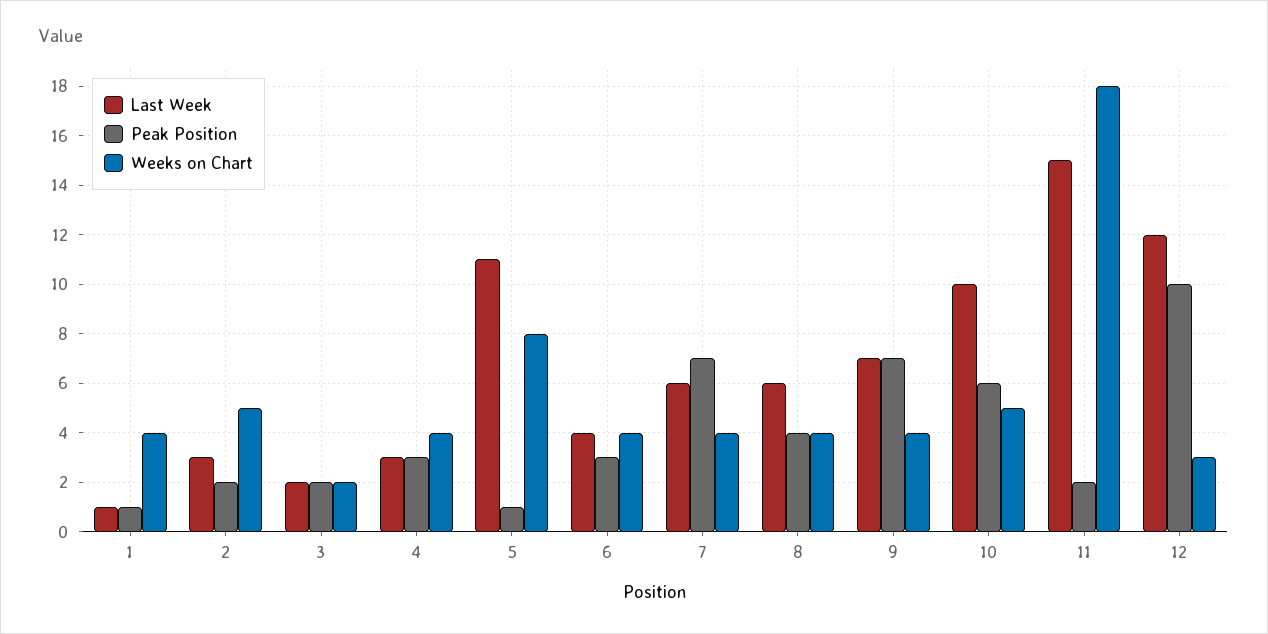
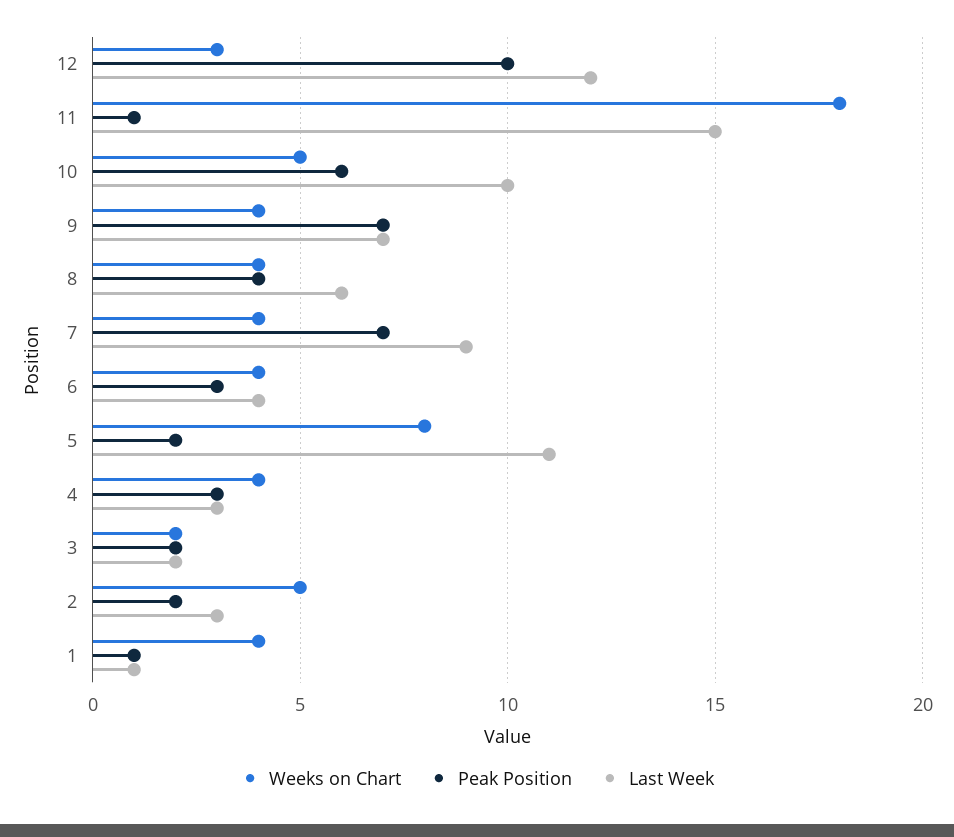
Peak Position, 5: 1 -> 2
Last Week, 7: 6 -> 9
Peak Position, 11: 2 -> 1

